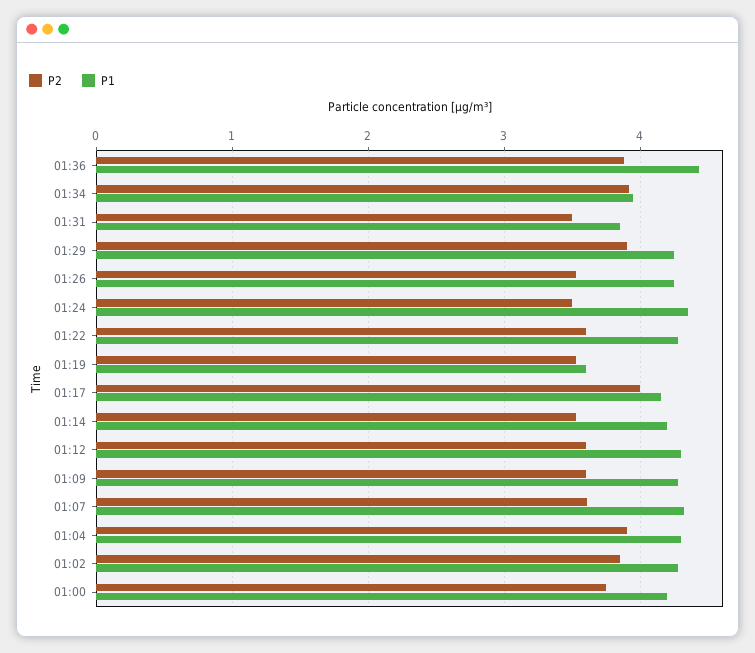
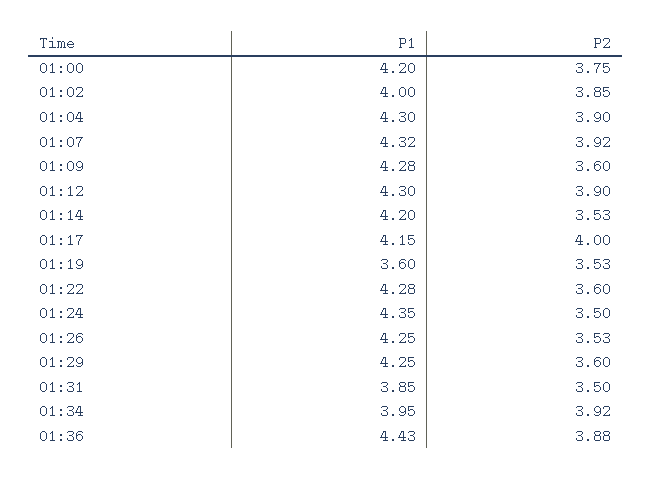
P2, 01:29: 3.9 -> 3.6
P2, 01:12: 3.6 -> 3.9
P2, 01:07: 3.6 -> 3.92
P1, 01:02: 4.3 -> 4

